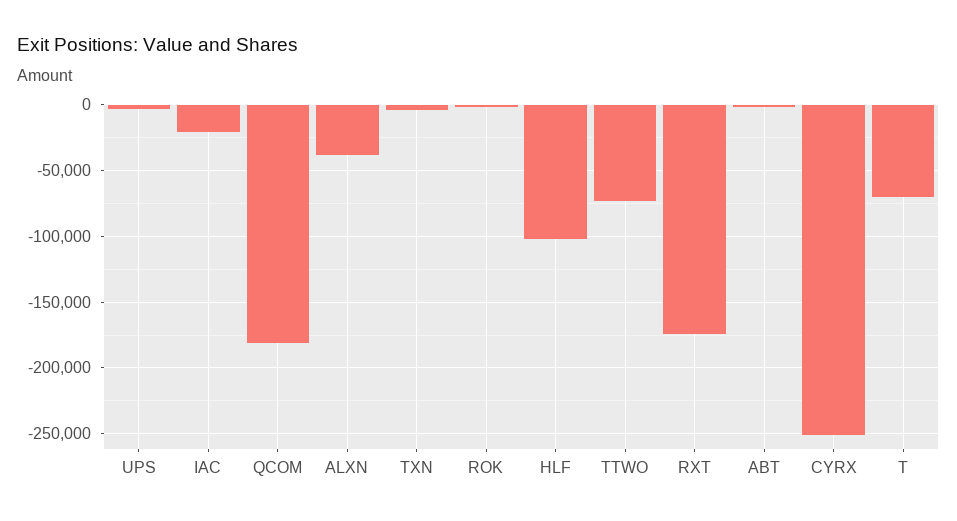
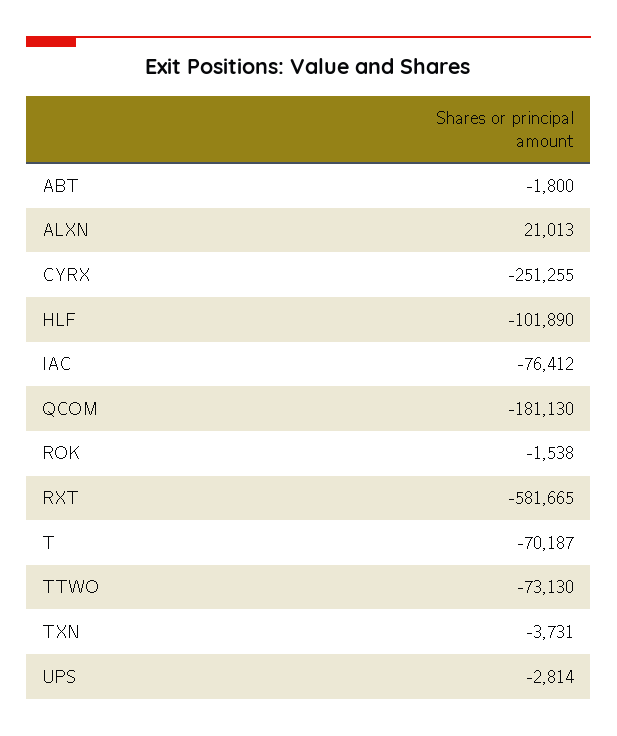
IAC: -20000 -> -76412
ALXN: -40000 -> 21013
RXT: -175000 -> -581665

